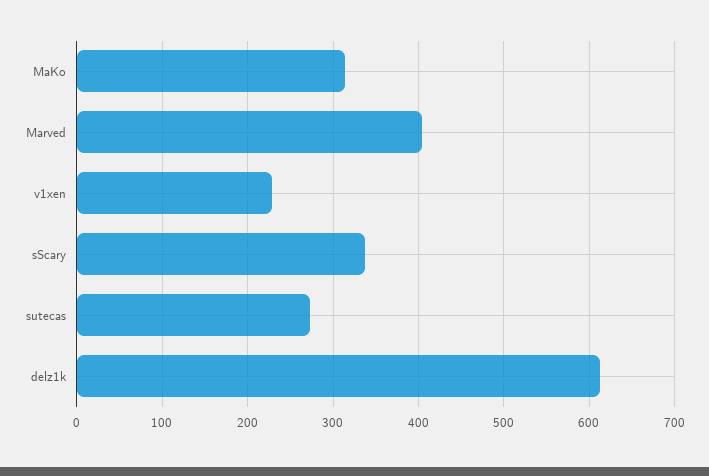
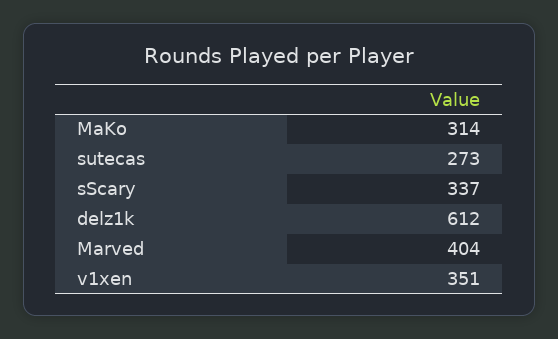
v1xen: 230 -> 351

